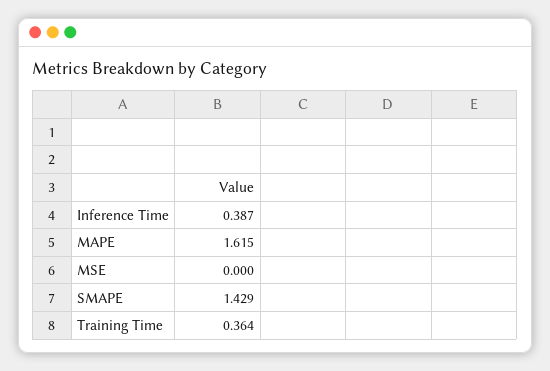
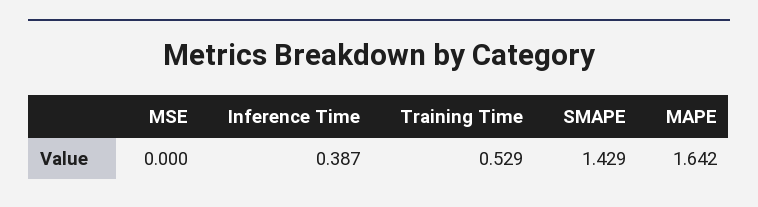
MAPE: 1.615 -> 1.642
Training Time: 0.364 -> 0.529

